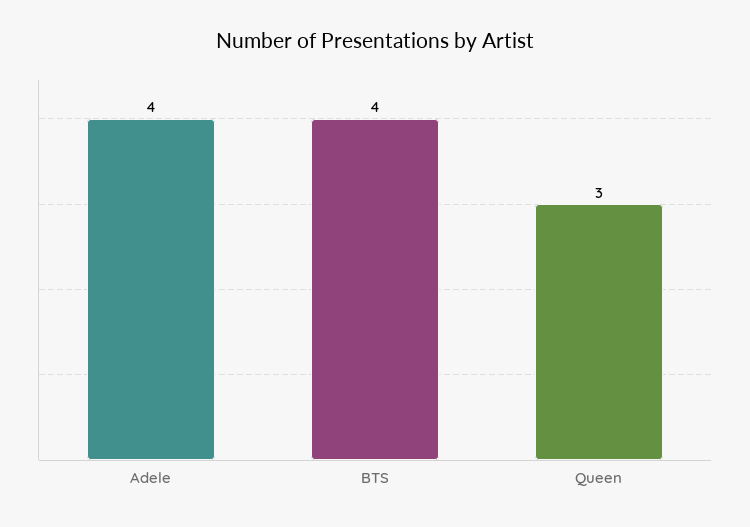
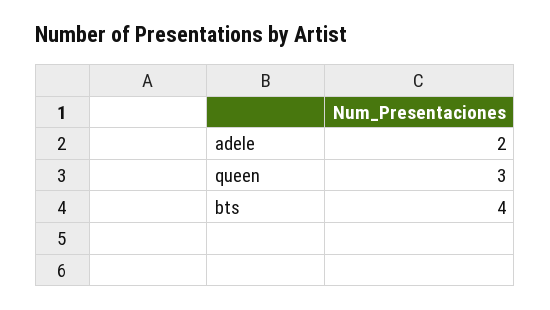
Adele: 4 -> 2

